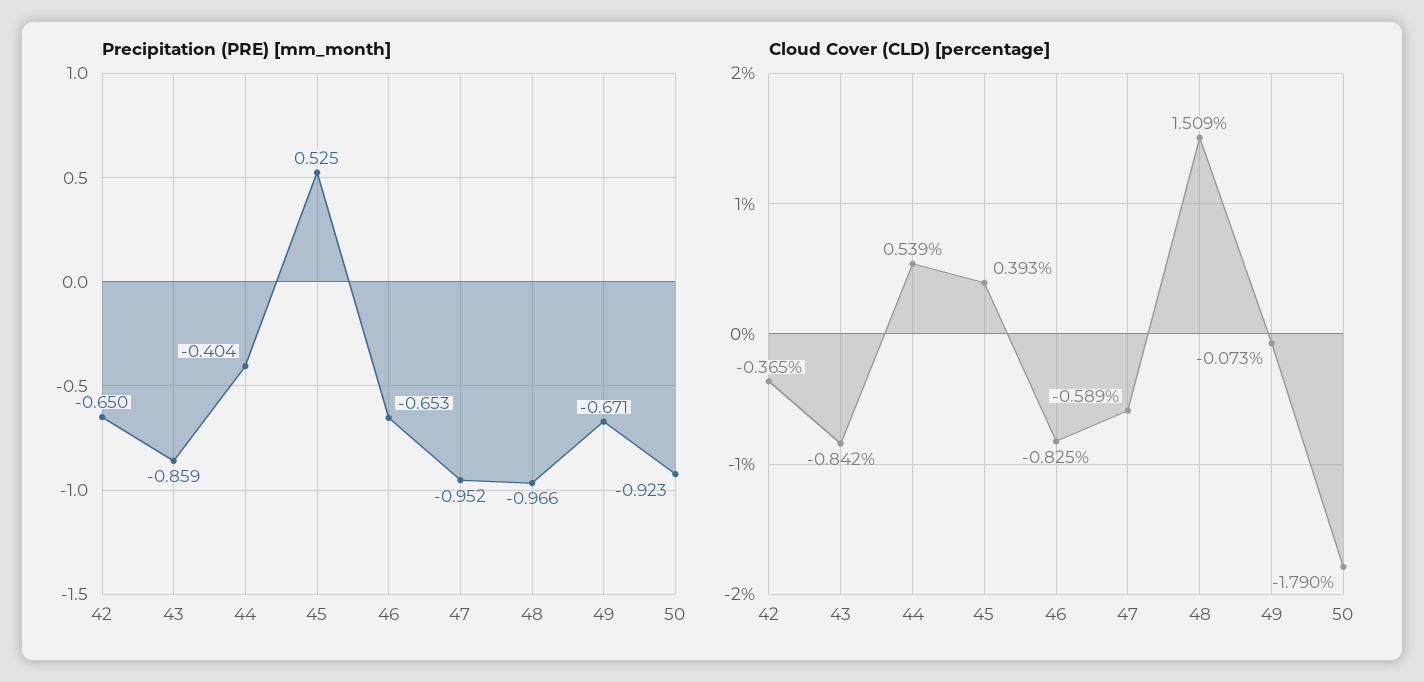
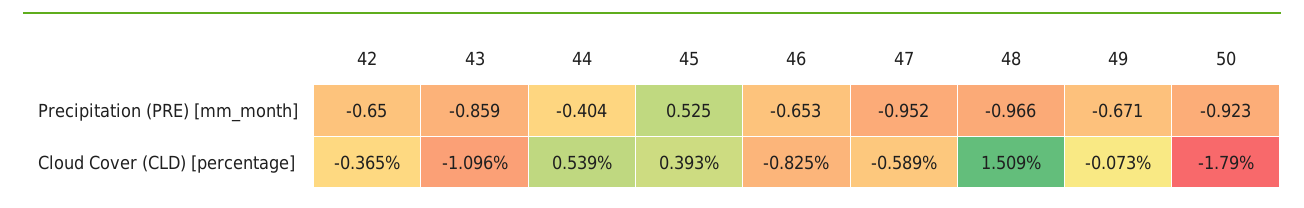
Cloud Cover (CLD) [percentage], 43: -0.842 -> -1.096

